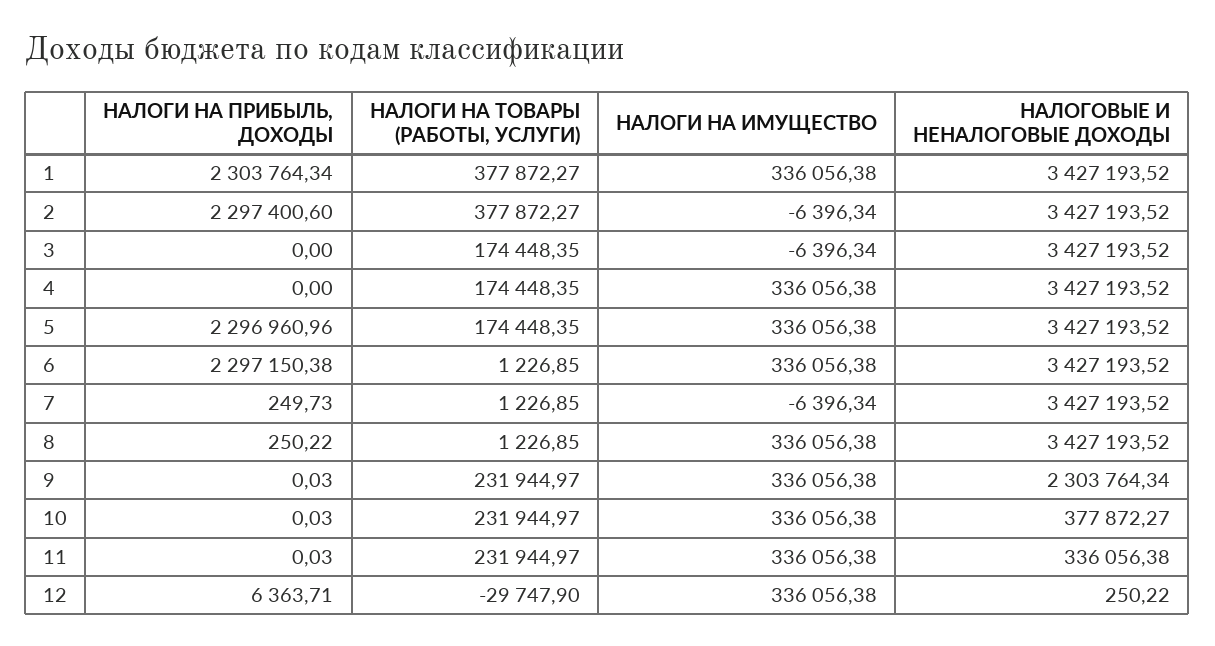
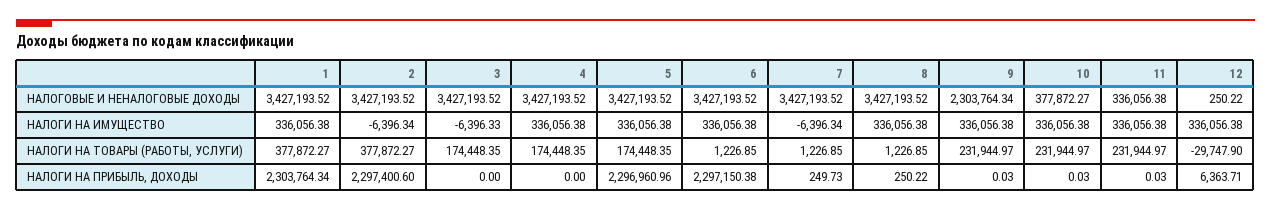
НАЛОГИ НА ИМУЩЕСТВО, 3: -6396.34 -> -6396.33

